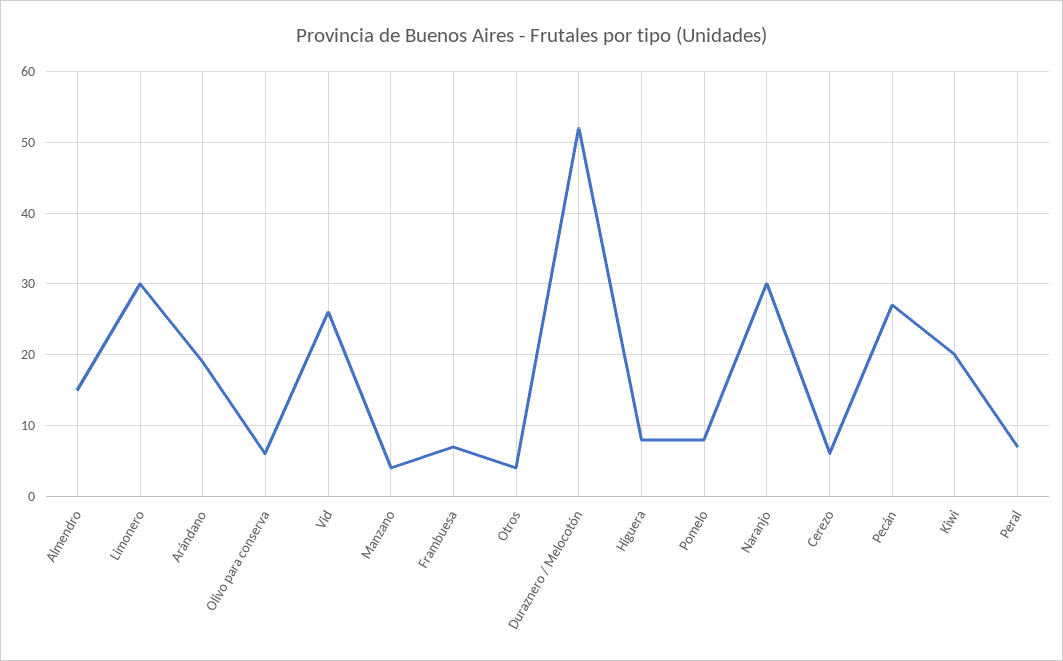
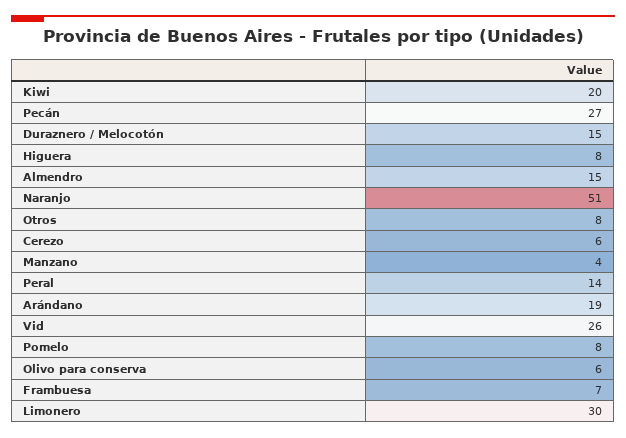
Otros: 4 -> 8
Duraznero / Melocotón: 52 -> 15
Naranjo: 30 -> 51
Peral: 7 -> 14

